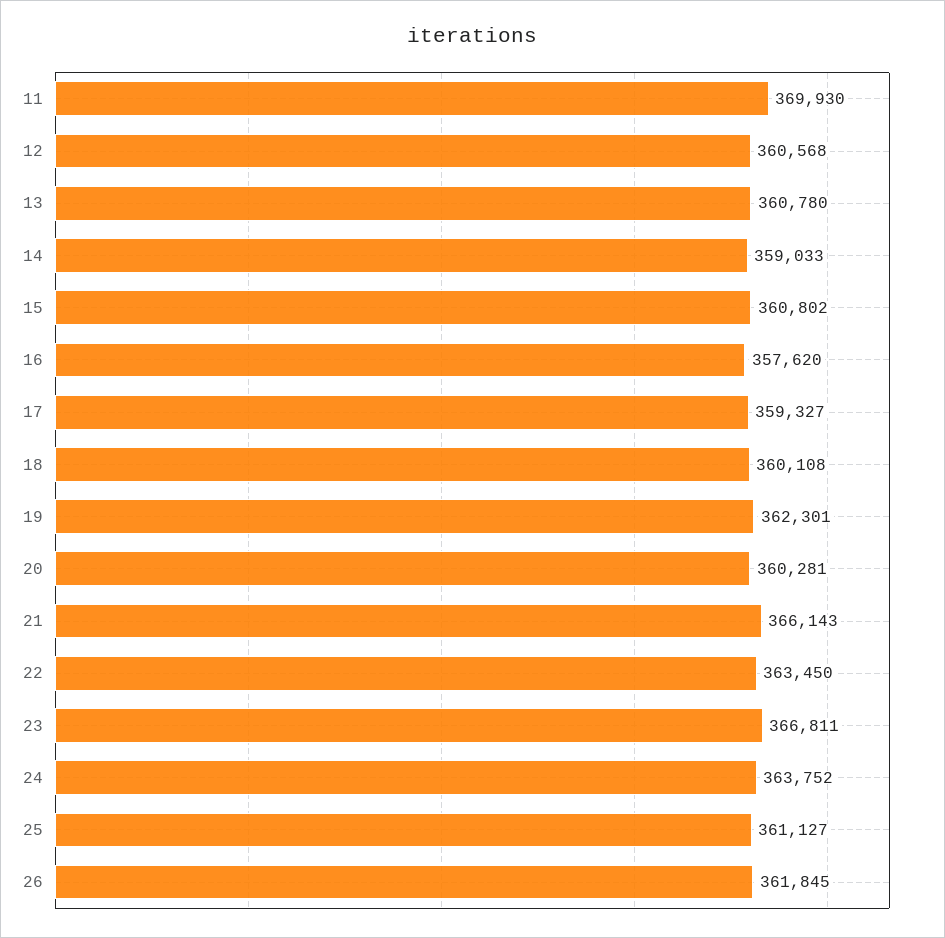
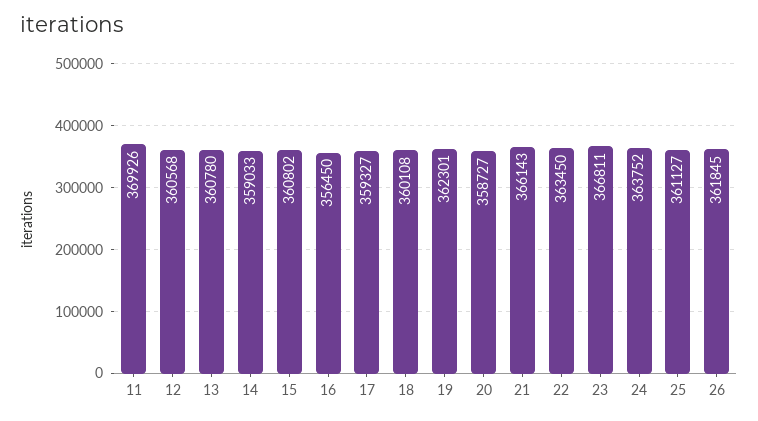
11: 369930 -> 369926
16: 357620 -> 356450
20: 360281 -> 358727

